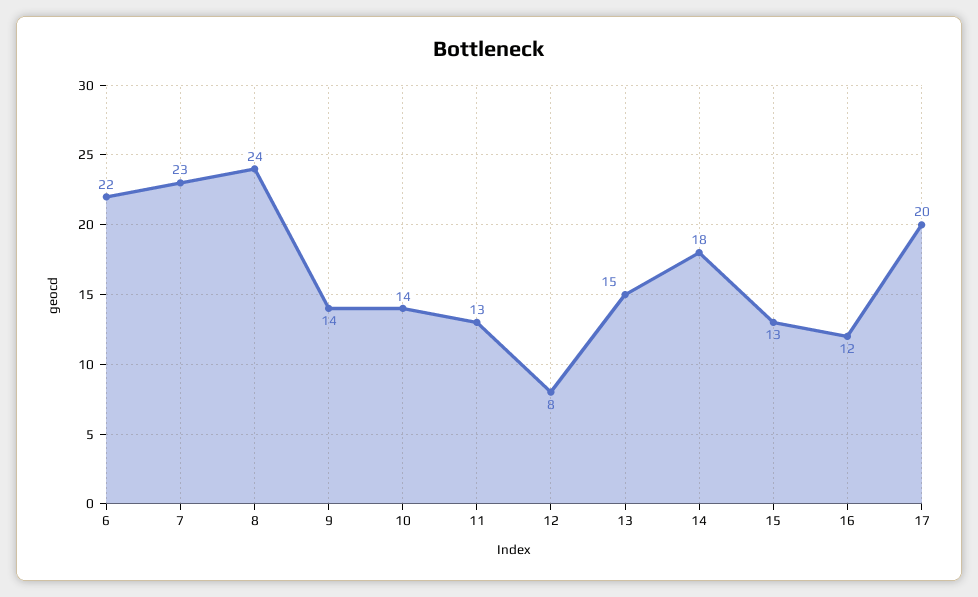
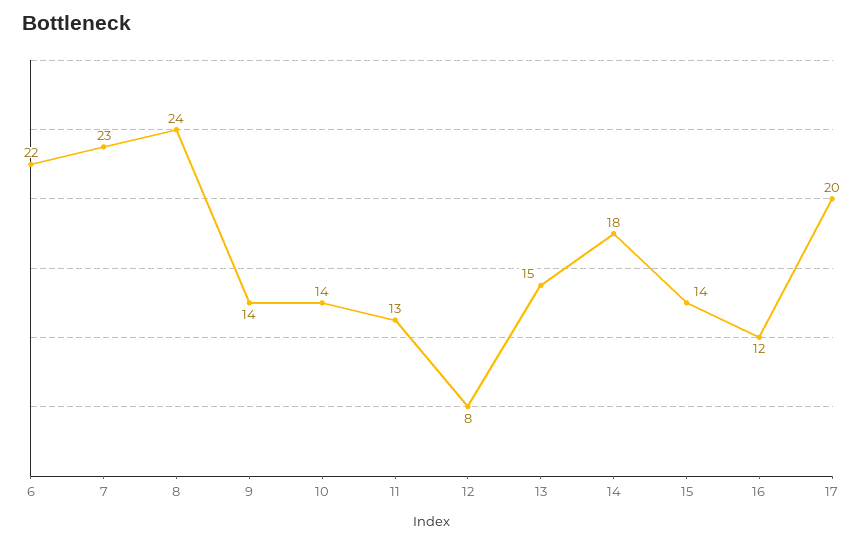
15: 13 -> 14

